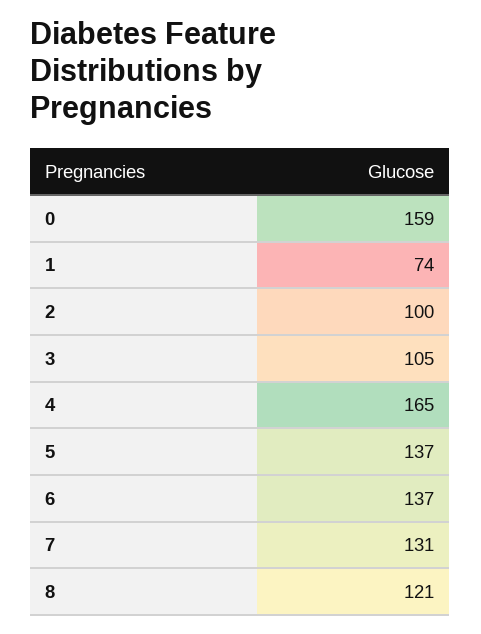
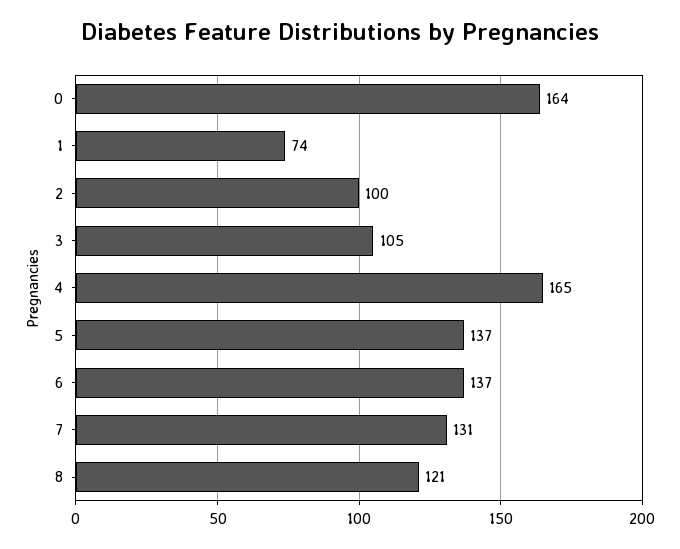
0: 159 -> 164

